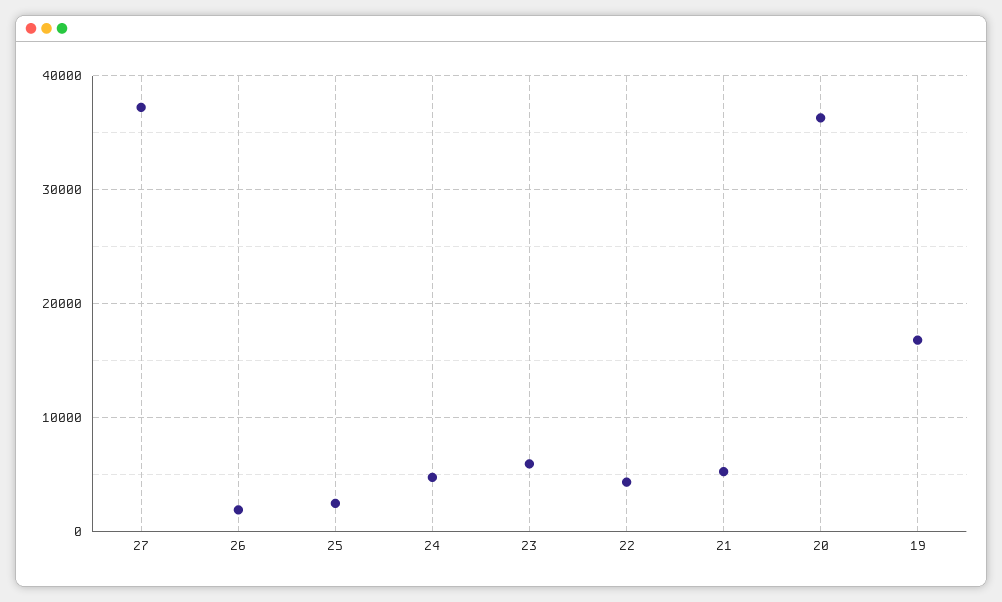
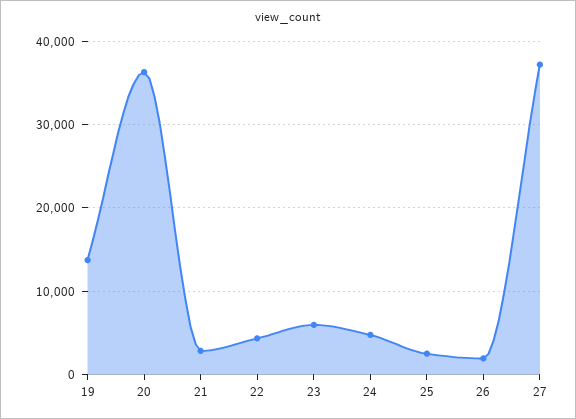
21: 5000 -> 3000
19: 17000 -> 14000

